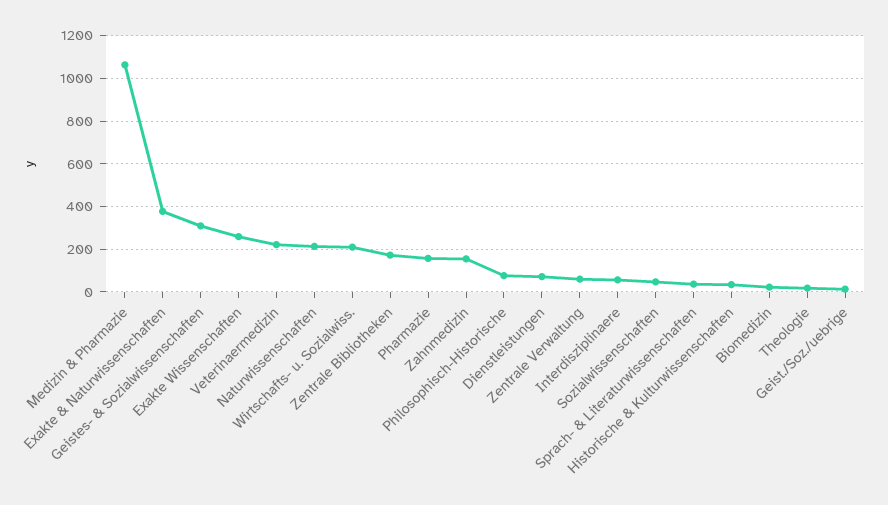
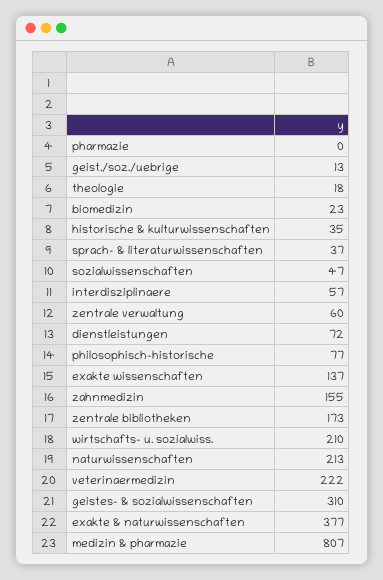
Medizin & Pharmazie: 1050 -> 807
Exakte Wissenschaften: 250 -> 137
Pharmazie: 150 -> 0

